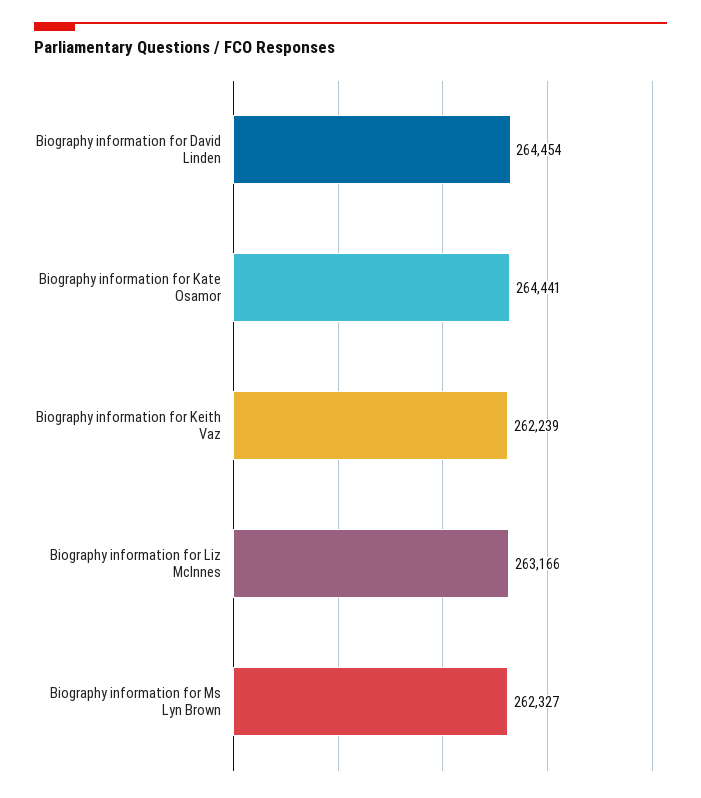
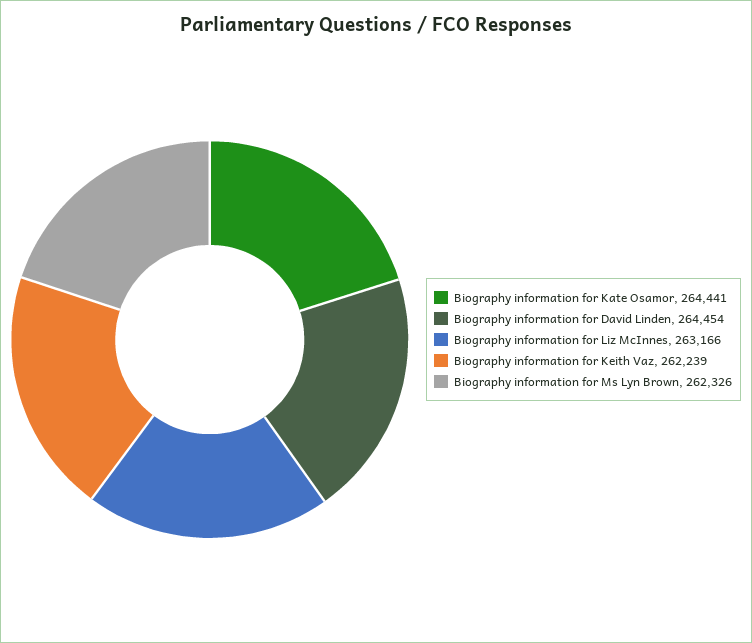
Biography information for Ms Lyn Brown: 262327 -> 262326

